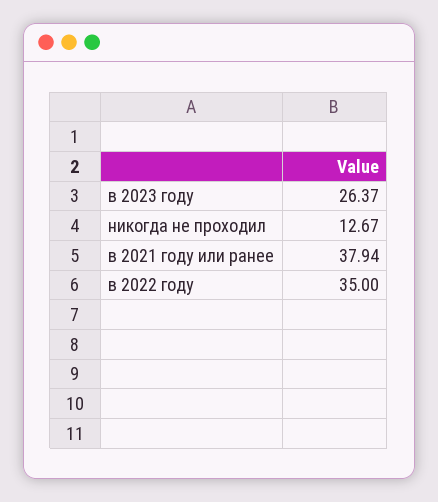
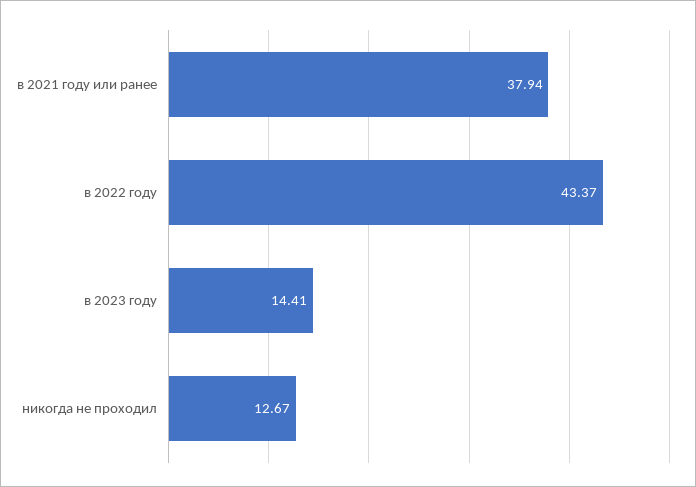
в 2023 году: 26.37 -> 14.41
в 2022 году: 35 -> 43.37

